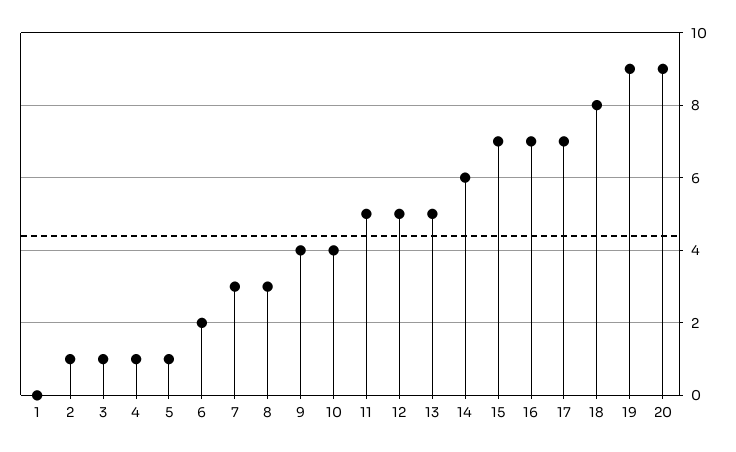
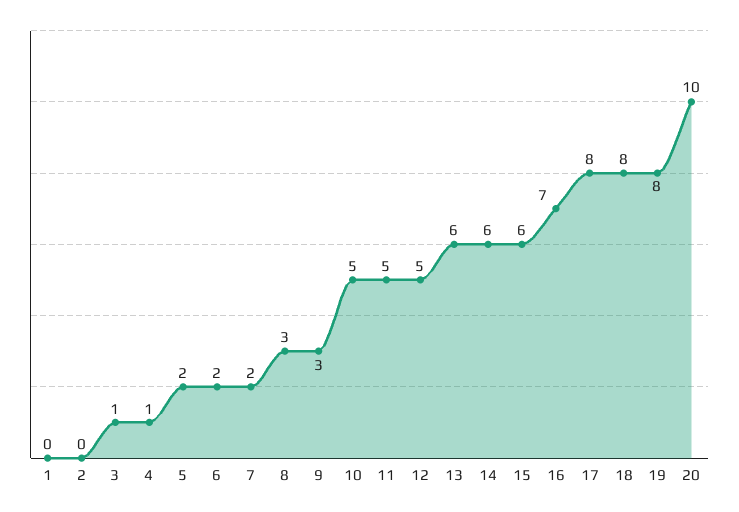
2: 1 -> 0
5: 1 -> 2
7: 3 -> 2
9: 4 -> 3
10: 4 -> 5
13: 5 -> 6
15: 7 -> 6
17: 7 -> 8
19: 9 -> 8
20: 9 -> 10

